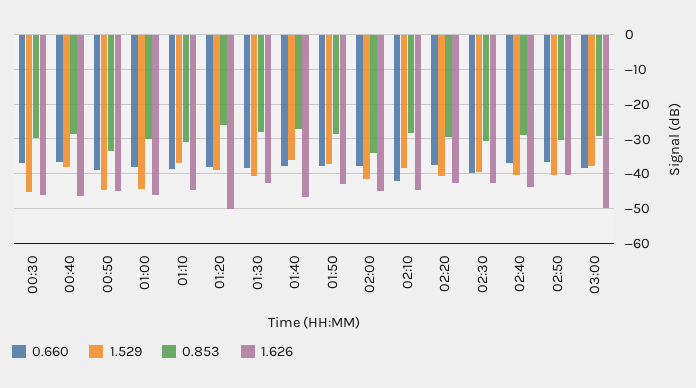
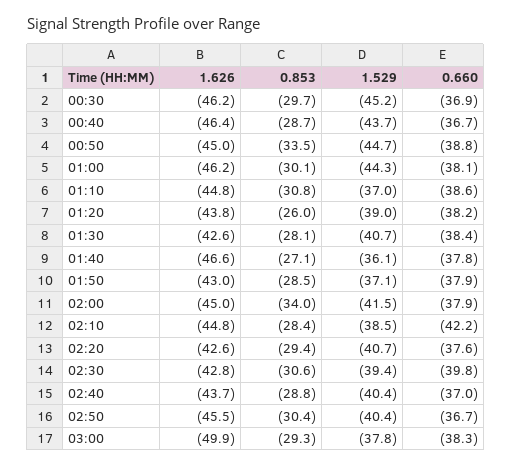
1.529, 00:40: -38 -> -43.7
1.626, 01:20: -50 -> -43.8
1.626, 02:50: -40 -> -45.5

